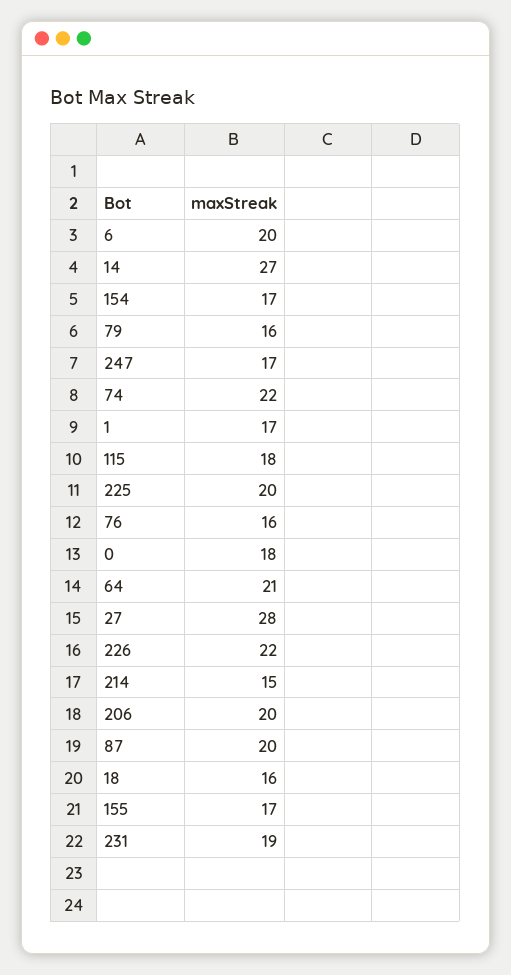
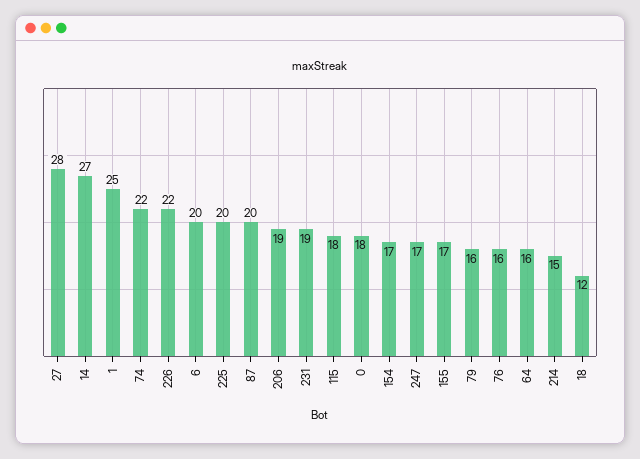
1: 17 -> 25
64: 21 -> 16
206: 20 -> 19
18: 16 -> 12

